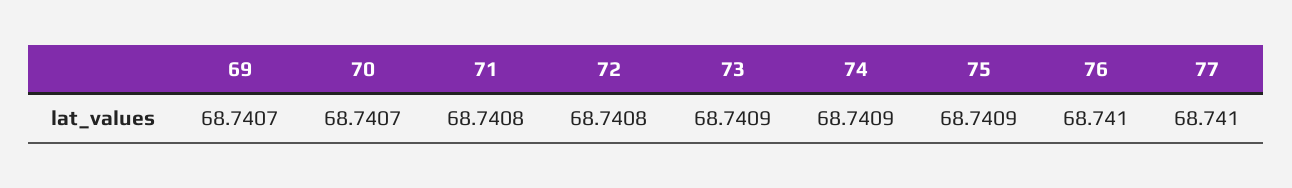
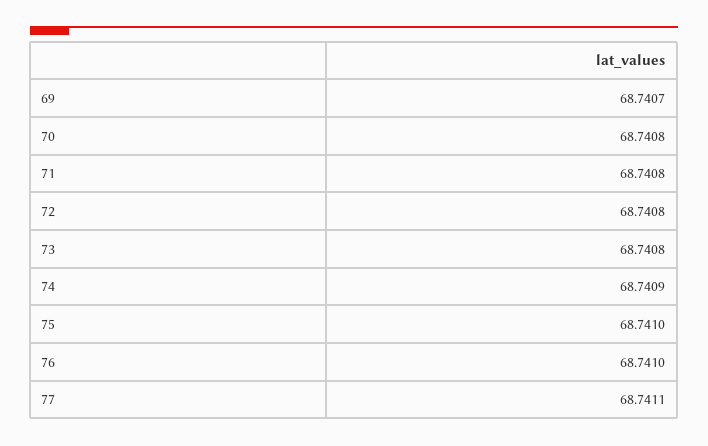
70: 68.7407 -> 68.7408
73: 68.7409 -> 68.7408
75: 68.7409 -> 68.741
77: 68.741 -> 68.7411

